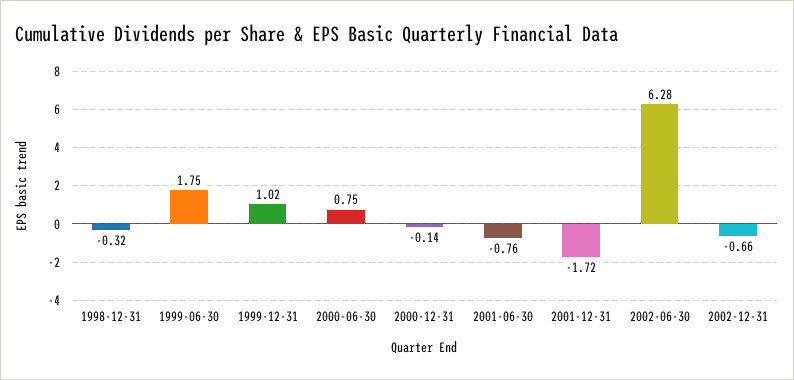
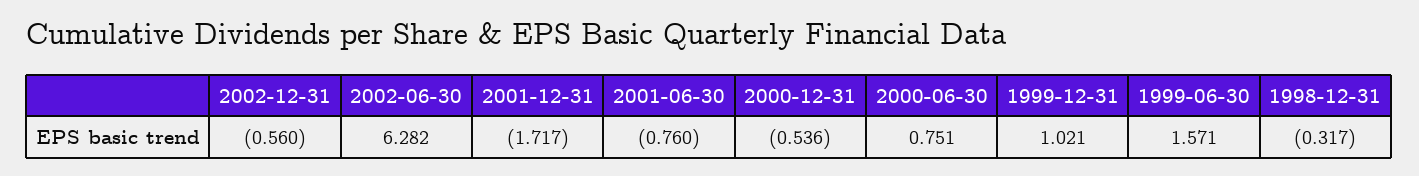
1999-06-30: 1.75 -> 1.571
2000-12-31: -0.14 -> -0.536
2002-12-31: -0.66 -> -0.56

